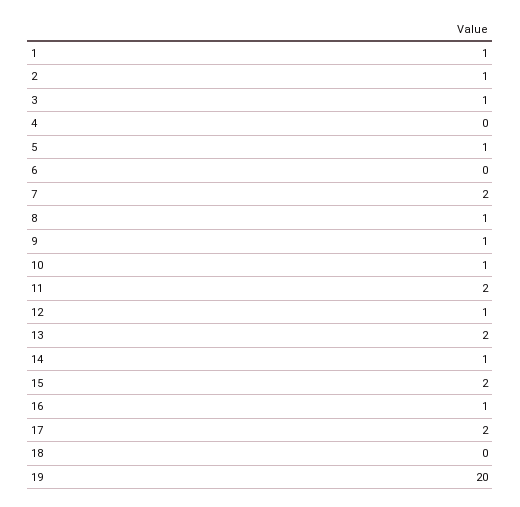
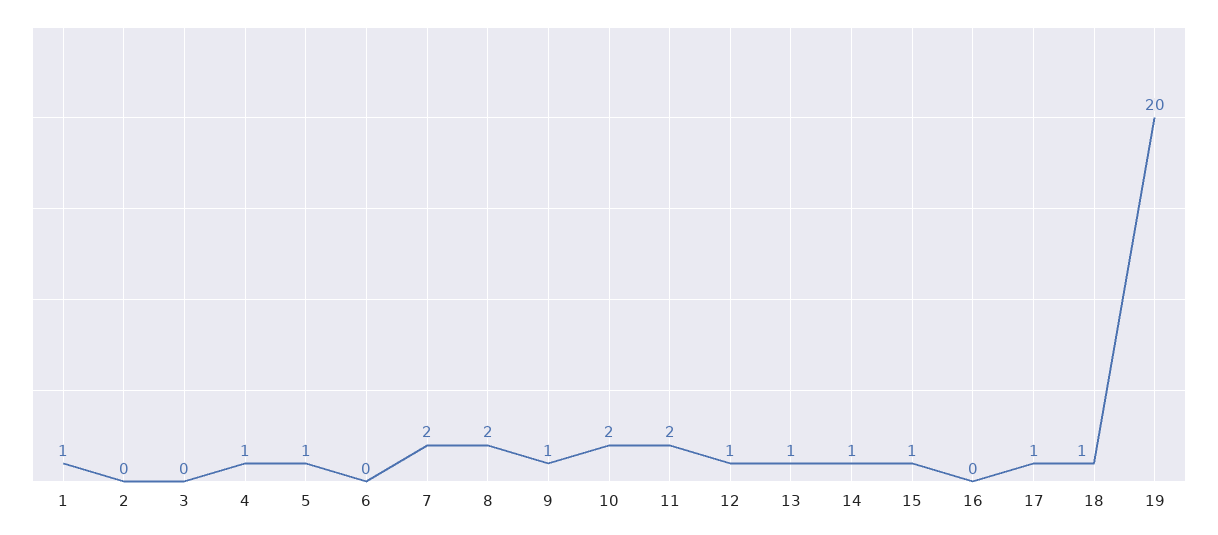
2: 1 -> 0
3: 1 -> 0
4: 0 -> 1
8: 1 -> 2
10: 1 -> 2
13: 2 -> 1
15: 2 -> 1
16: 1 -> 0
17: 2 -> 1
18: 0 -> 1

